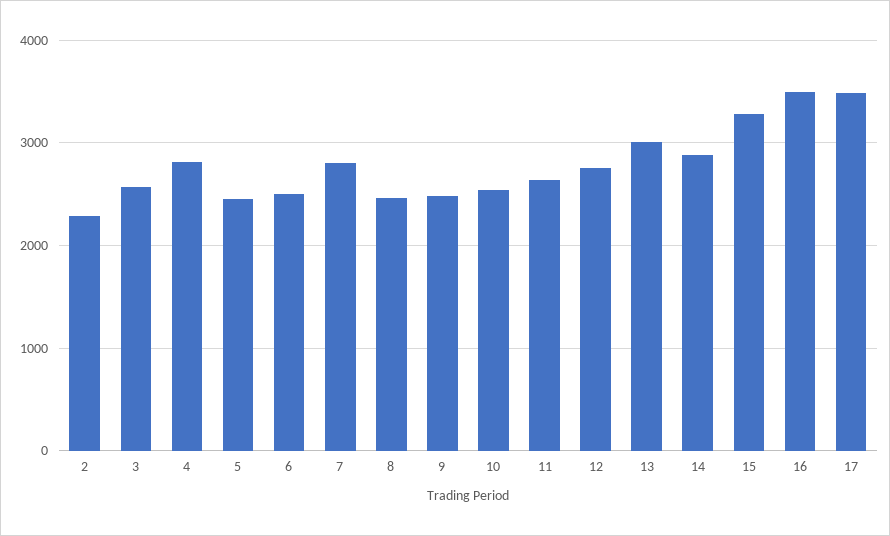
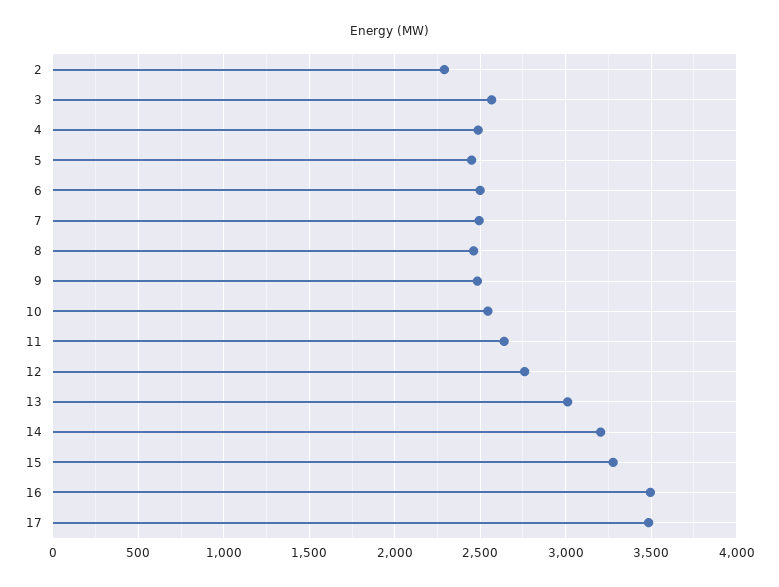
4: 2800 -> 2500
7: 2800 -> 2500
14: 2900 -> 3200

